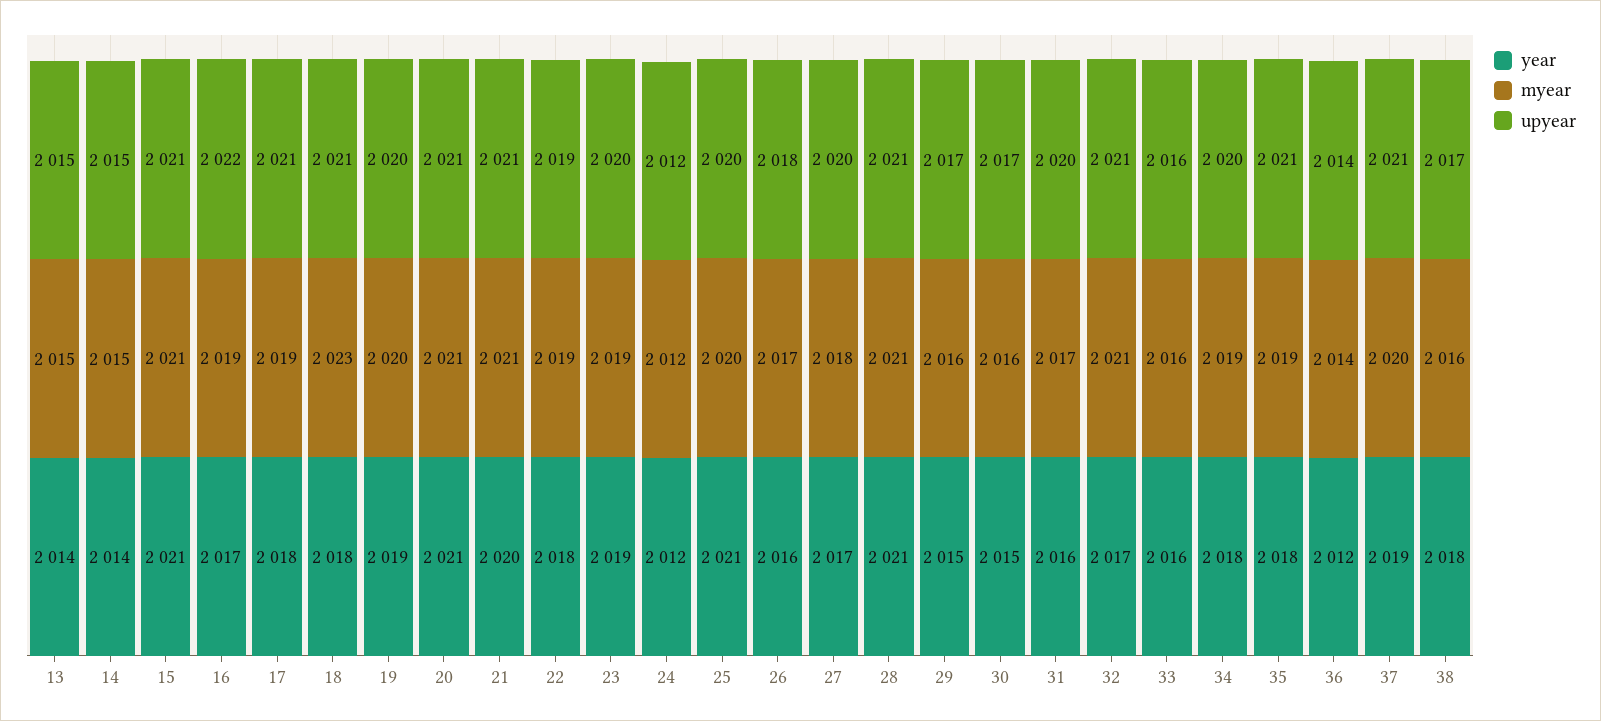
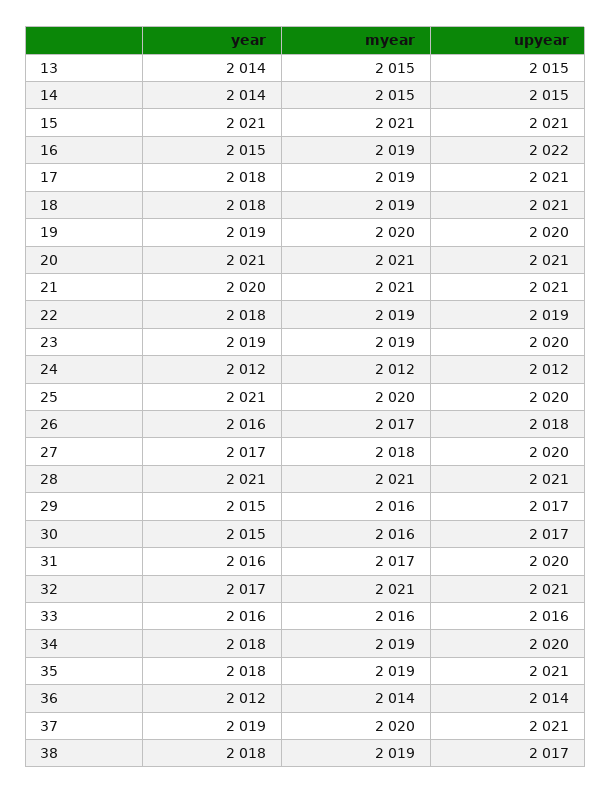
year, 16: 2017 -> 2015
myear, 18: 2023 -> 2019
myear, 38: 2016 -> 2019

